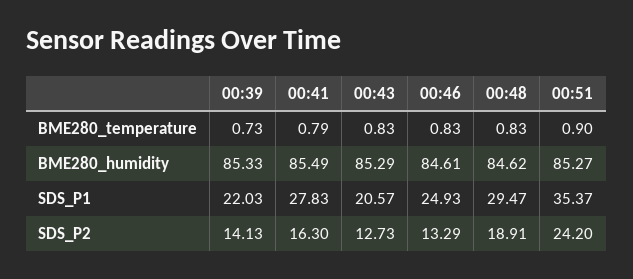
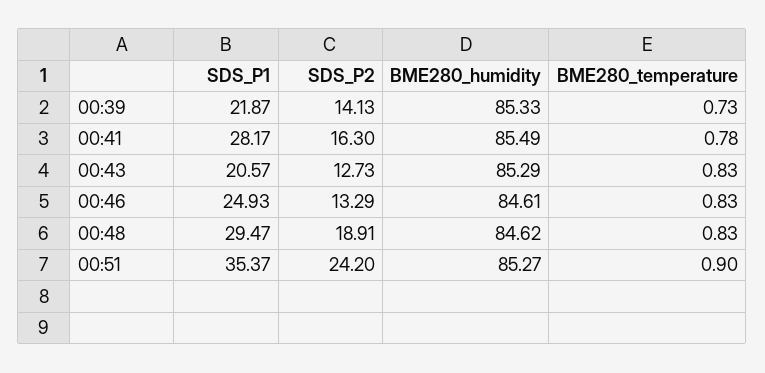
00:41, BME280_temperature: 0.79 -> 0.78
00:39, SDS_P1: 22.03 -> 21.87
00:41, SDS_P1: 27.83 -> 28.17

